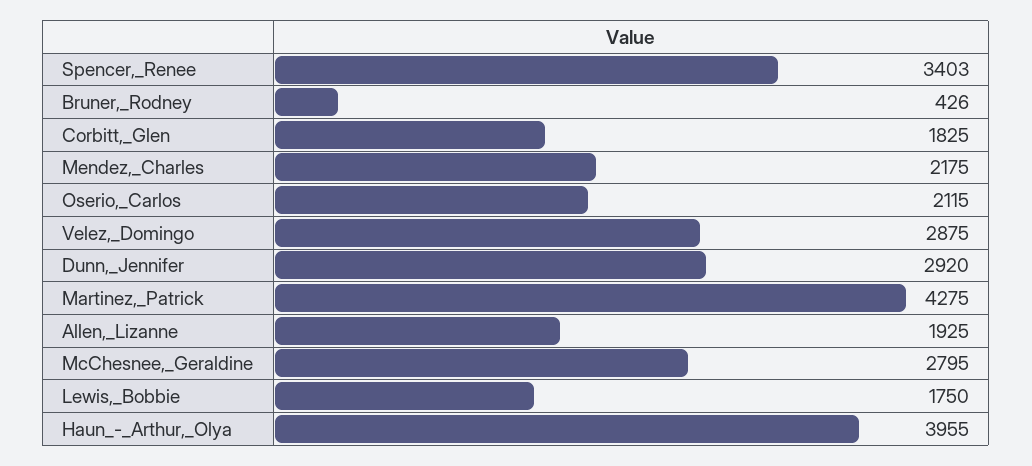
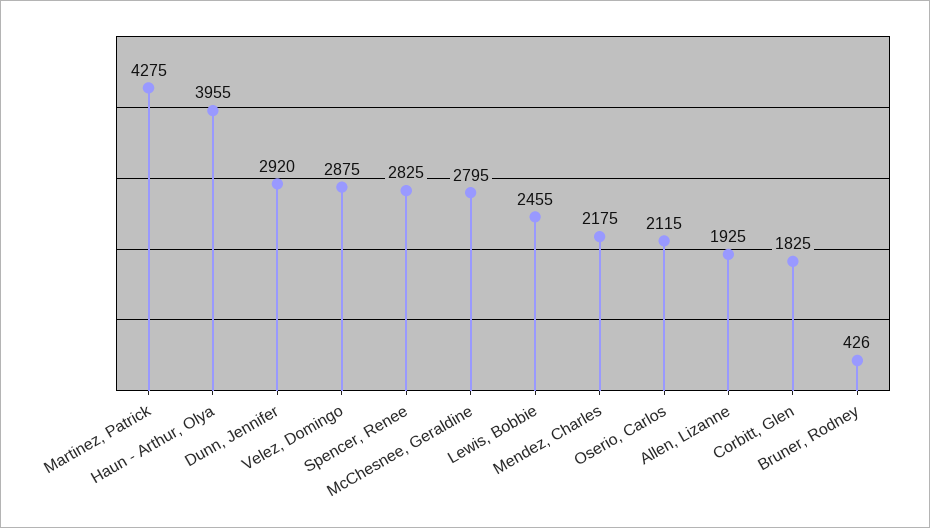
Spencer,_Renee: 3403 -> 2825
Lewis,_Bobbie: 1750 -> 2455

